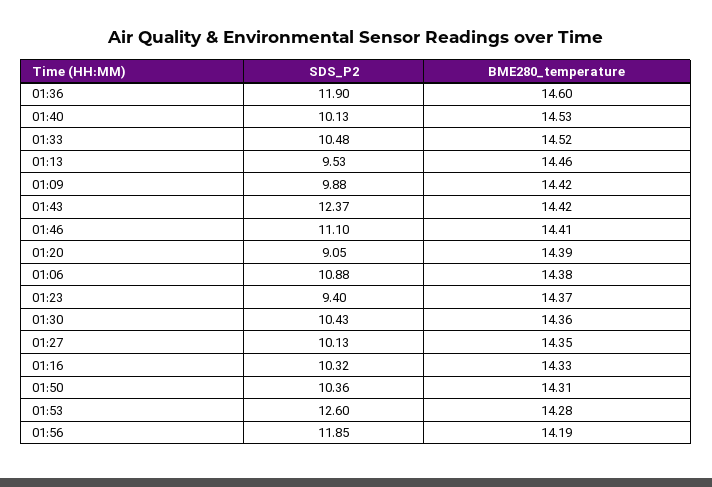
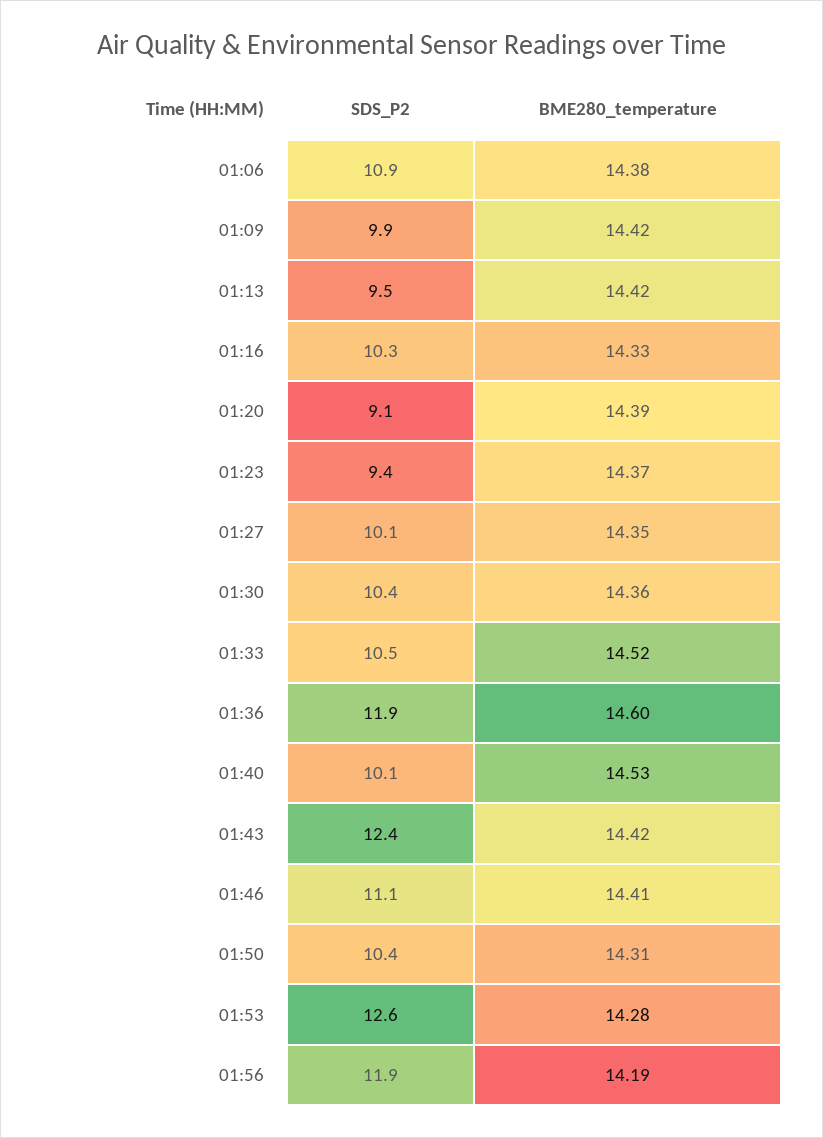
BME280_temperature, 01:13: 14.46 -> 14.42

